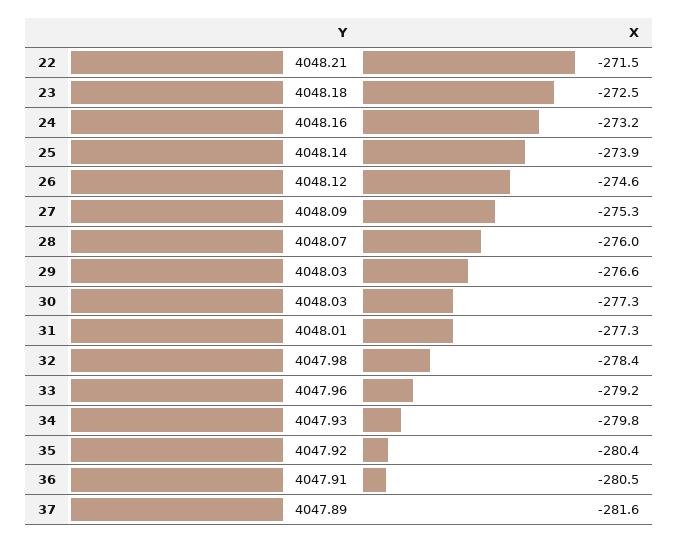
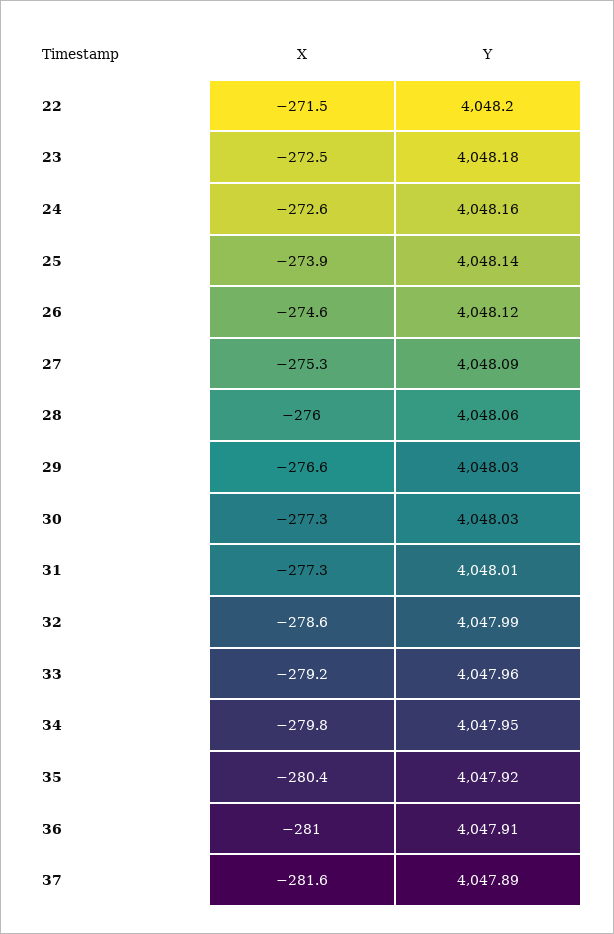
Y, 22: 4048.21 -> 4048.2
X, 24: -273.2 -> -272.6
Y, 28: 4048.07 -> 4048.06
Y, 32: 4047.98 -> 4047.99
X, 32: -278.4 -> -278.6
Y, 34: 4047.93 -> 4047.95
X, 36: -280.5 -> -281

